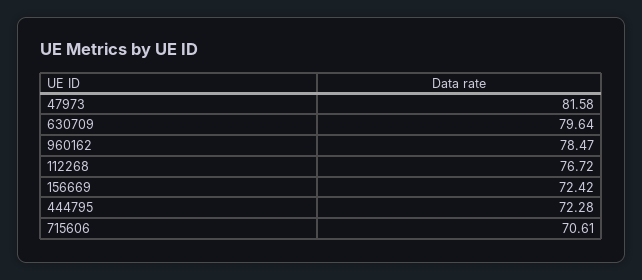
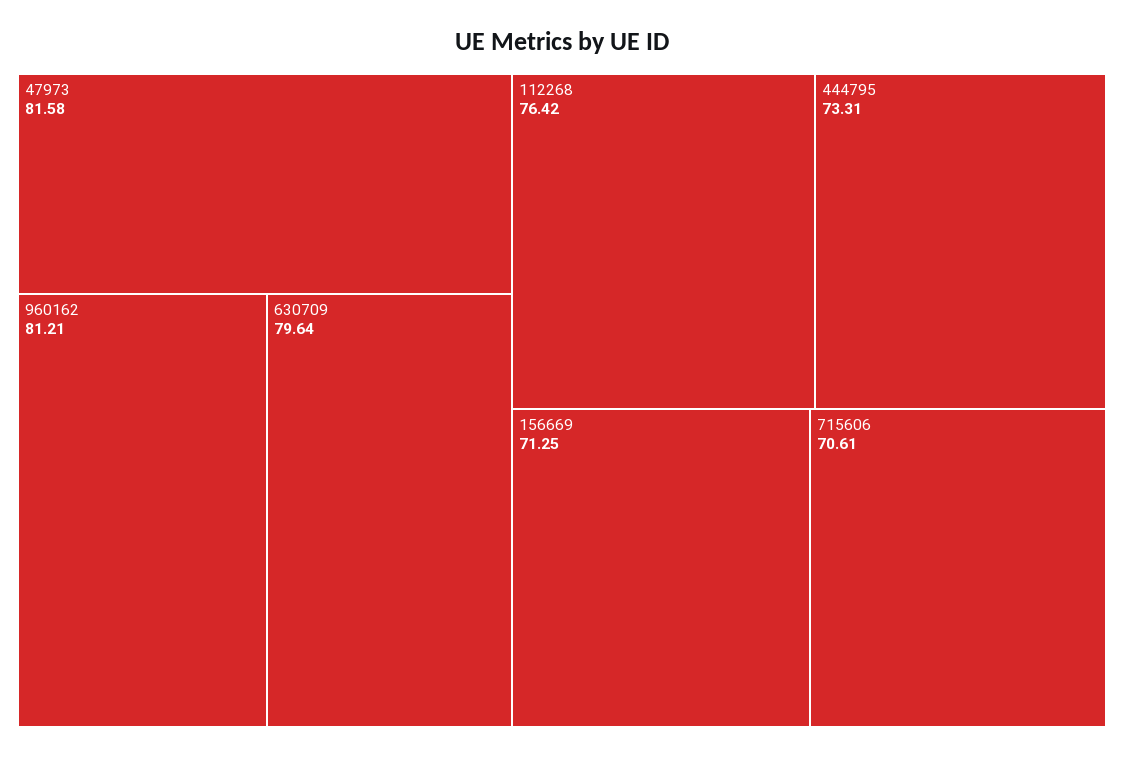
960162: 78.47 -> 81.21
112268: 76.72 -> 76.42
156669: 72.42 -> 71.25
444795: 72.28 -> 73.31

